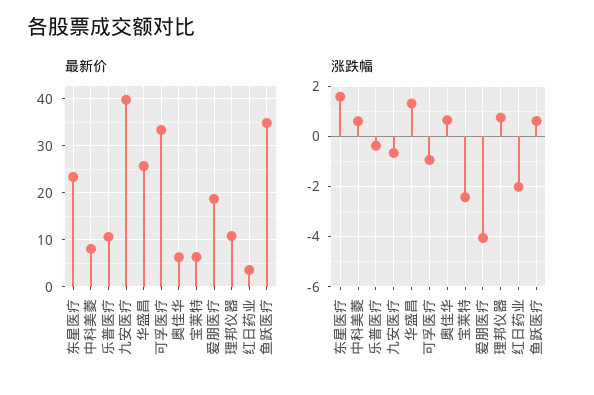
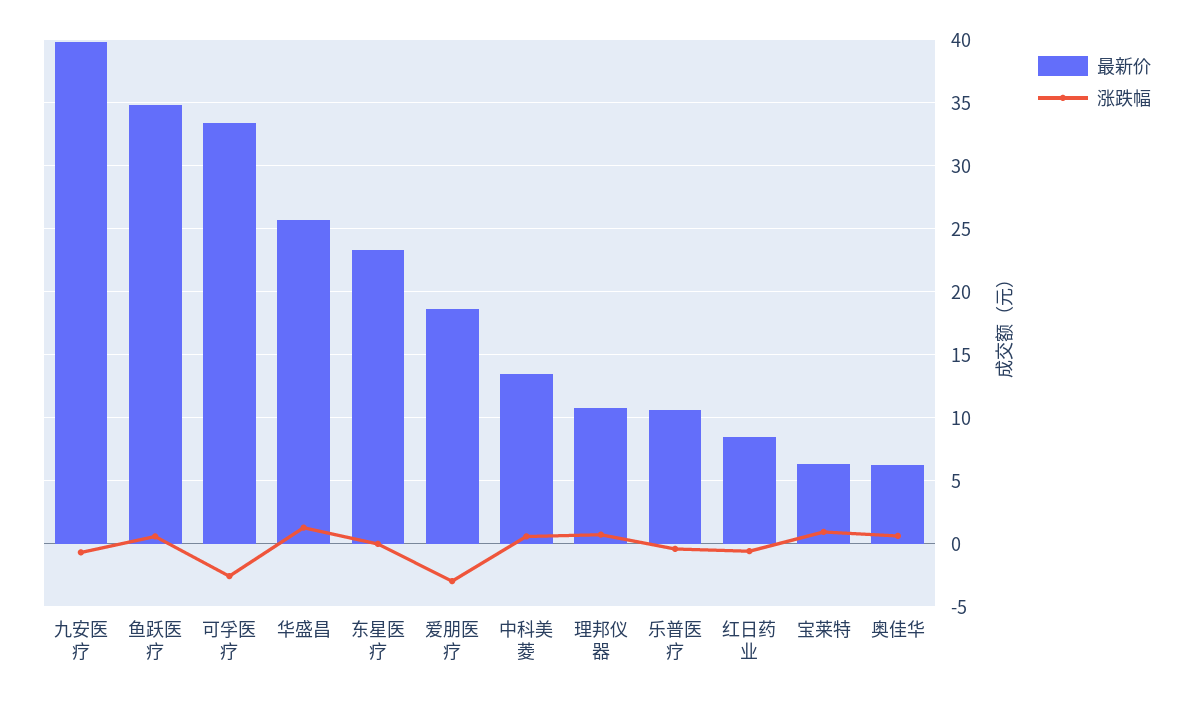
最新价, 中科美菱: 8 -> 13.5
最新价, 红日药业: 4 -> 8.5
涨跌幅, 东星医疗: 1.5 -> 0
涨跌幅, 可孚医疗: -1 -> -2.5
涨跌幅, 宝莱特: -2.5 -> 1
涨跌幅, 爱朋医疗: -4 -> -3
涨跌幅, 红日药业: -2 -> -0.5

